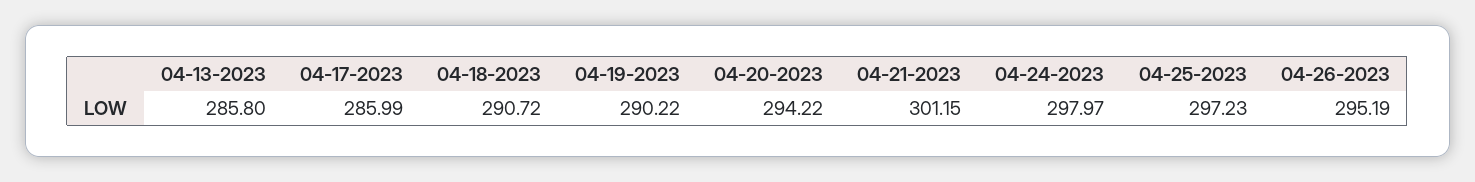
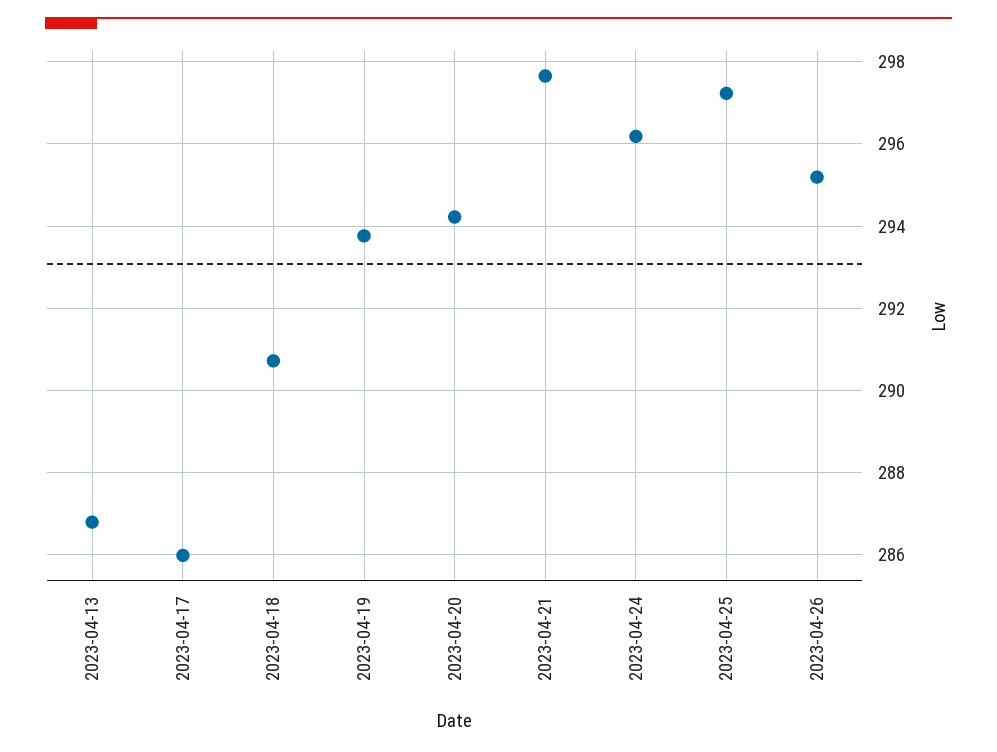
04-13-2023: 285.8 -> 286.8
04-19-2023: 290.22 -> 293.8
04-21-2023: 301.15 -> 297.6
04-24-2023: 297.97 -> 296.2

